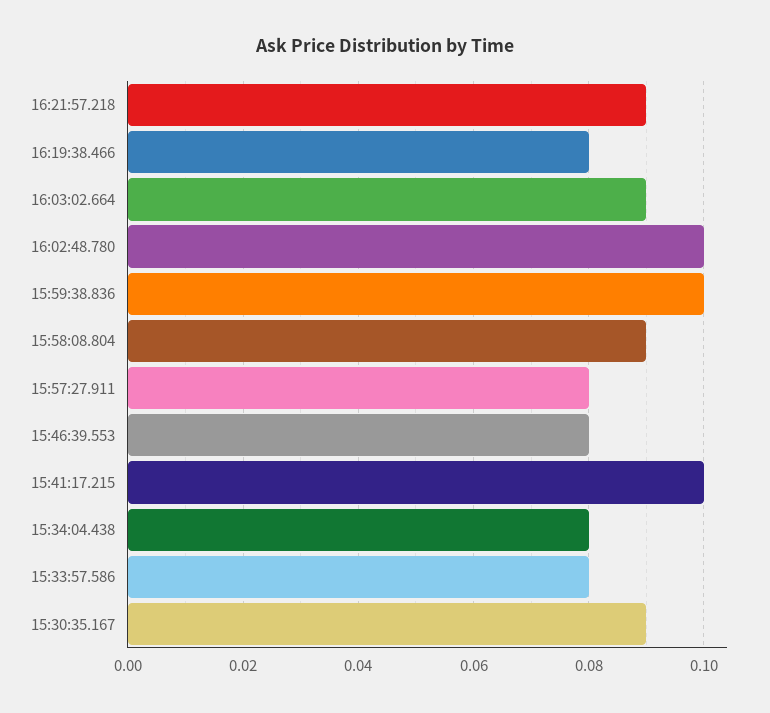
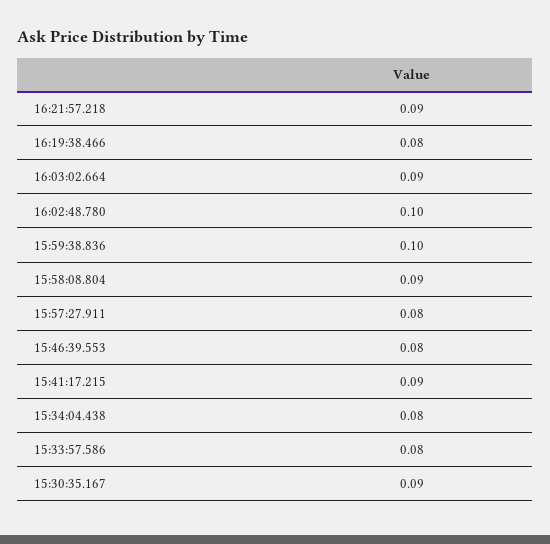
15:41:17.215: 0.1 -> 0.09

